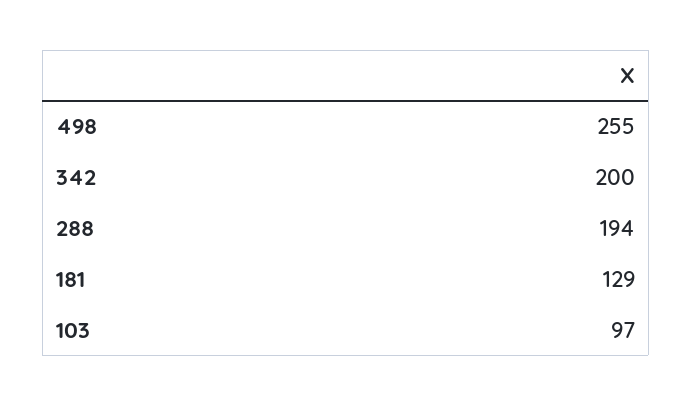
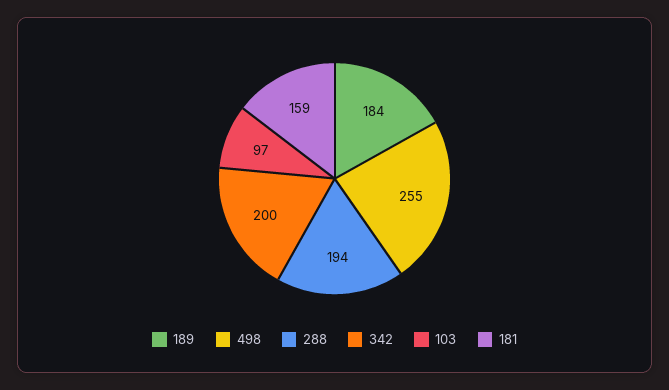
181: 129 -> 159
189: none -> 184

